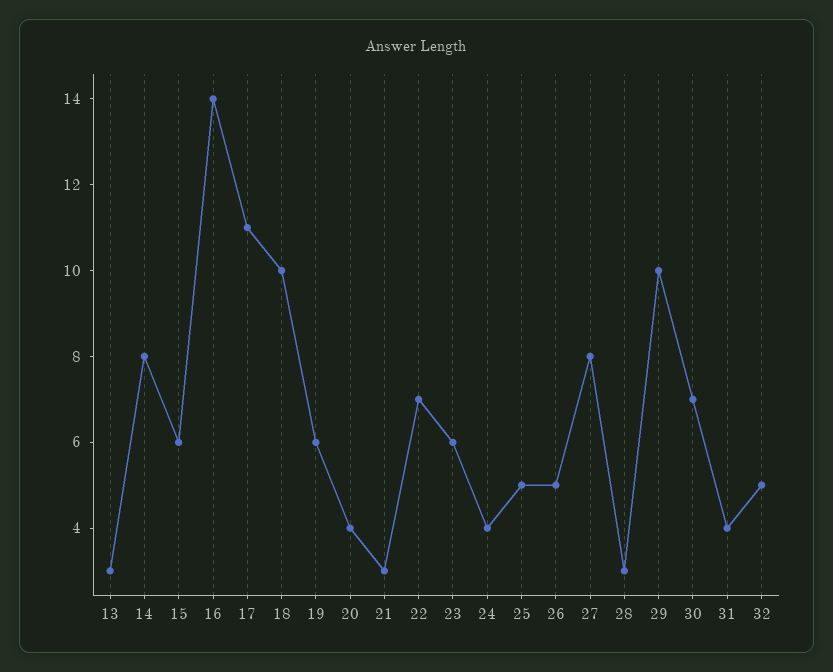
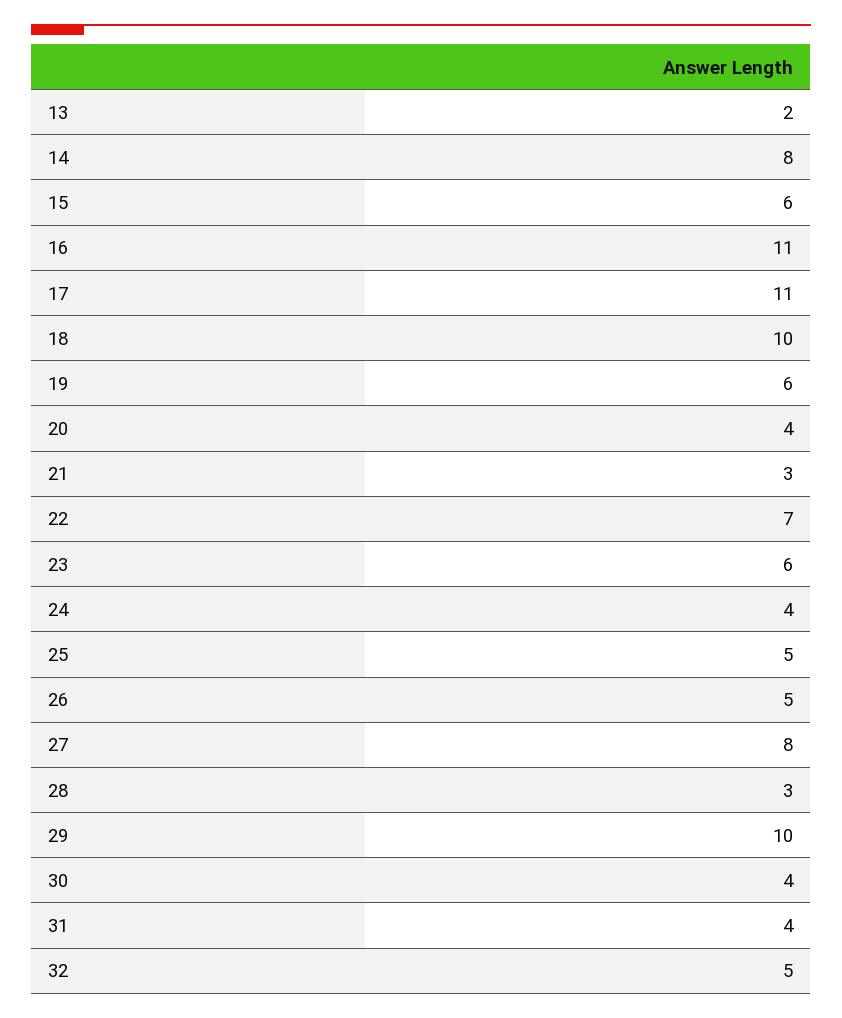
13: 3 -> 2
16: 14 -> 11
30: 7 -> 4

